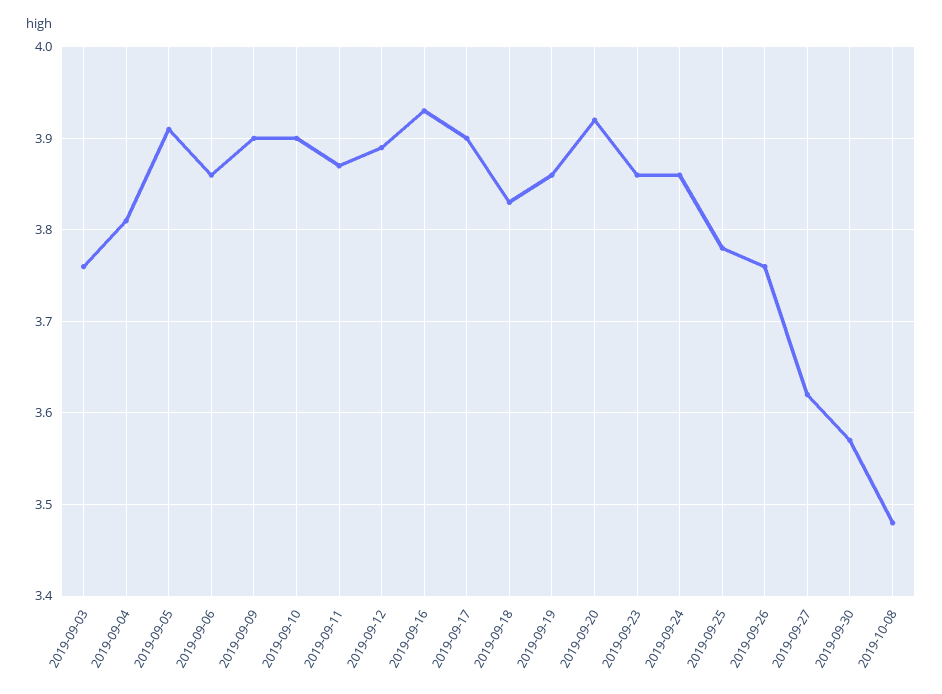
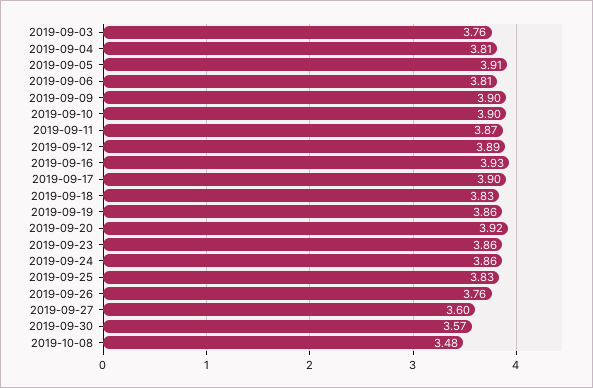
2019-09-06: 3.86 -> 3.81
2019-09-25: 3.78 -> 3.83
2019-09-27: 3.62 -> 3.6

